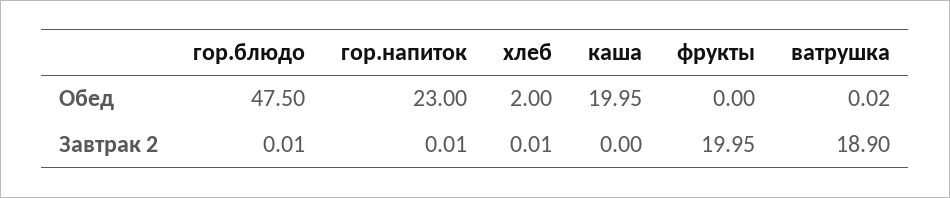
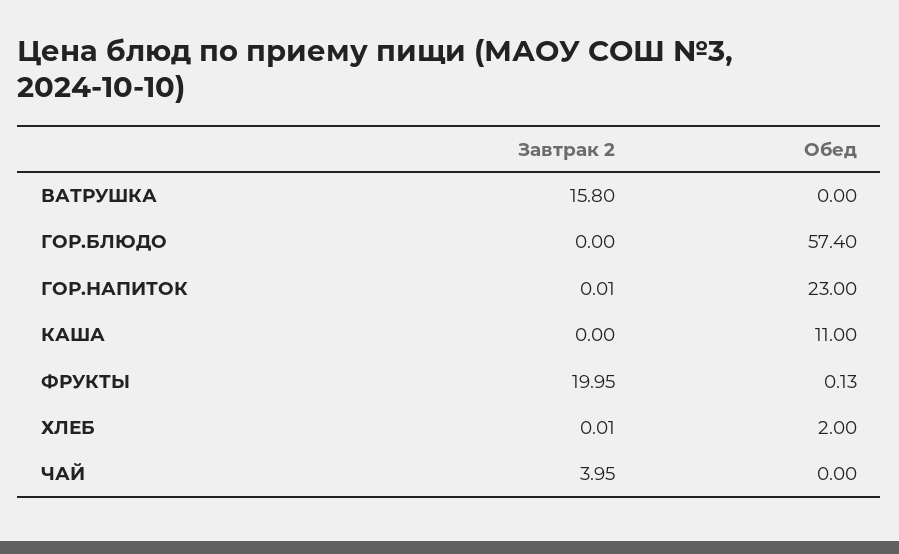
гор.блюдо, Обед: 47.5 -> 57.4
каша, Обед: 19.95 -> 11
фрукты, Обед: 0 -> 0.13
ватрушка, Обед: 0.02 -> 0
гор.блюдо, Завтрак 2: 0.01 -> 0
ватрушка, Завтрак 2: 18.9 -> 15.8
ЧАЙ, Завтрак 2: none -> 3.95
ЧАЙ, Обед: none -> 0

